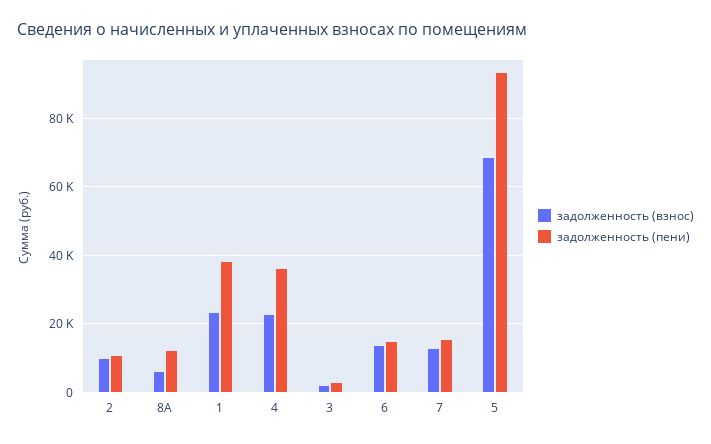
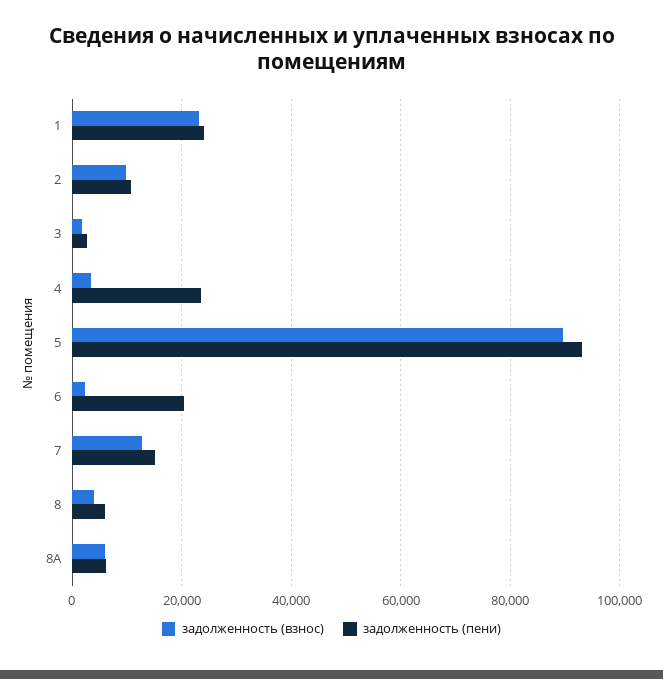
задолженность (пени), 8А: 12000 -> 6000
задолженность (пени), 1: 38000 -> 24000
задолженность (взнос), 4: 22000 -> 4000
задолженность (пени), 4: 36000 -> 24000
задолженность (взнос), 6: 14000 -> 2000
задолженность (пени), 6: 14000 -> 20000
задолженность (взнос), 5: 68000 -> 90000
задолженность (взнос), 8: none -> 4000
задолженность (пени), 8: none -> 6000

